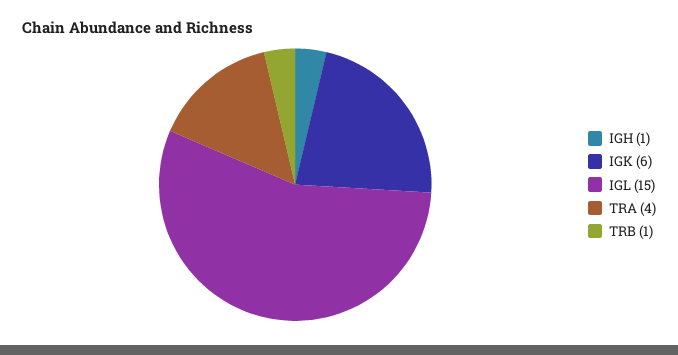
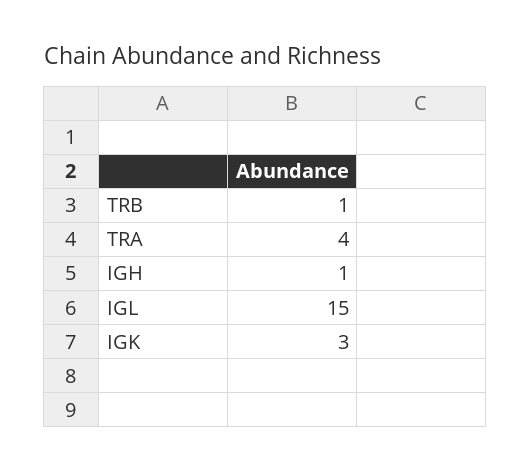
IGK: 6 -> 3

